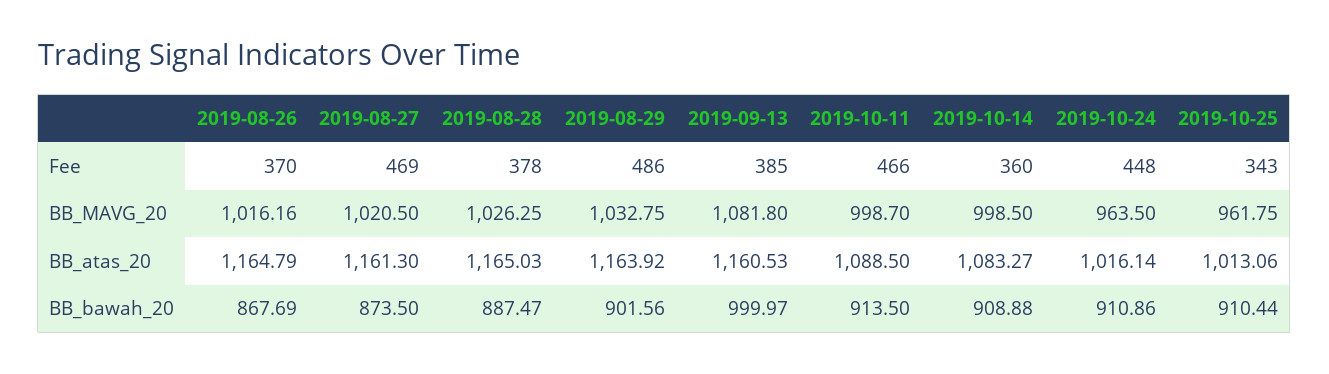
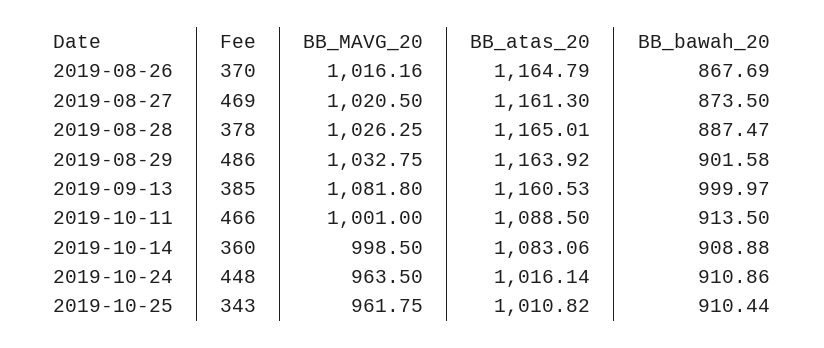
2019-10-11, BB_MAVG_20: 998.7 -> 1001
2019-08-28, BB_atas_20: 1165.03 -> 1165.01
2019-10-14, BB_atas_20: 1083.27 -> 1083.06
2019-10-25, BB_atas_20: 1013.06 -> 1010.82
2019-08-29, BB_bawah_20: 901.56 -> 901.58

